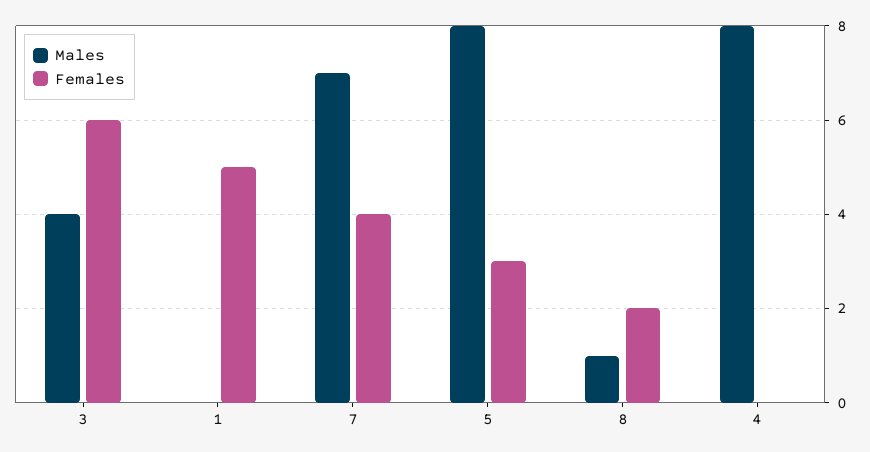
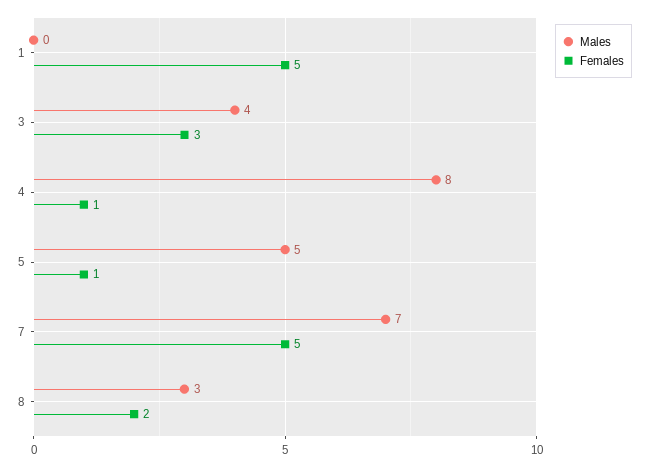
Females, 3: 6 -> 3
Females, 7: 4 -> 5
Males, 5: 8 -> 5
Females, 5: 3 -> 1
Males, 8: 1 -> 3
Females, 4: 0 -> 1

